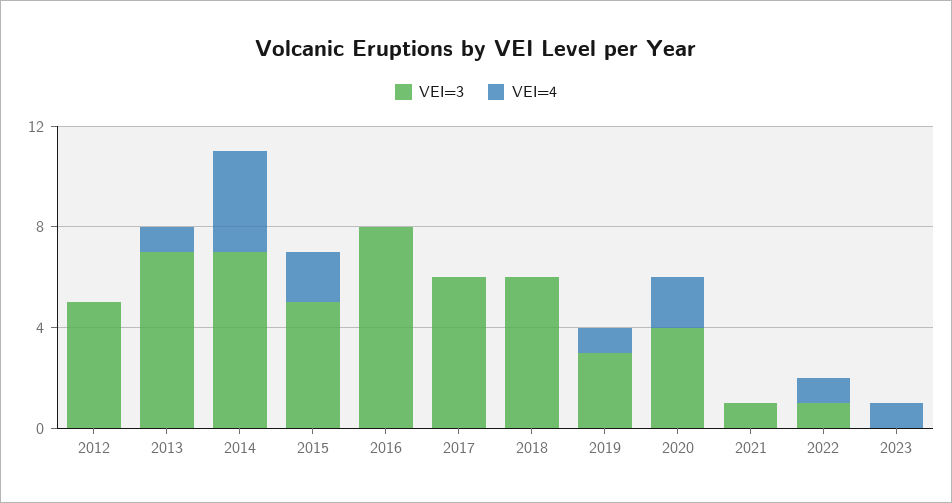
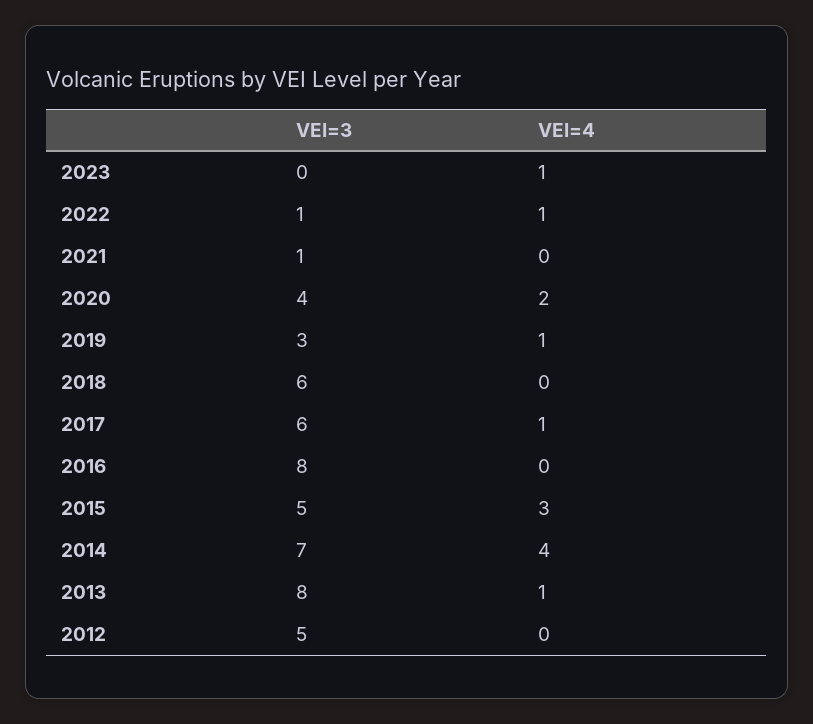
VEI=3, 2013: 7 -> 8
VEI=4, 2015: 2 -> 3
VEI=4, 2017: 0 -> 1

